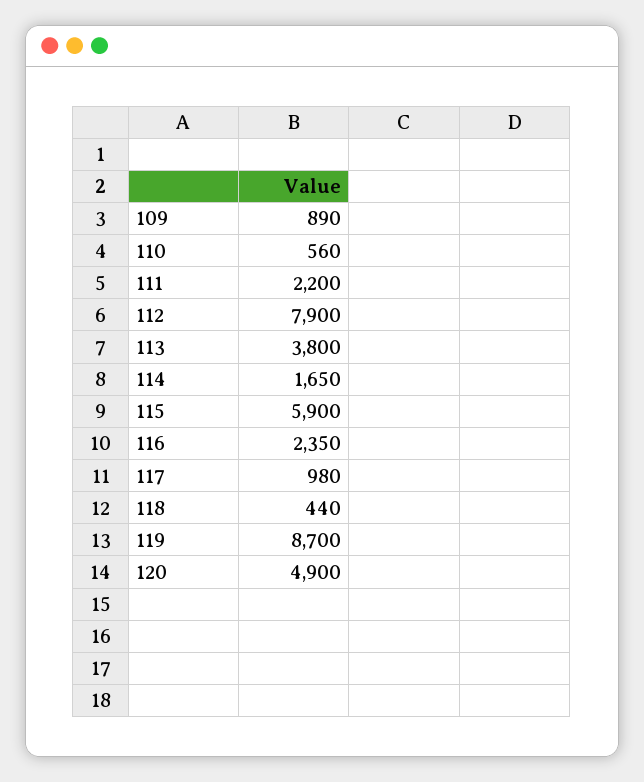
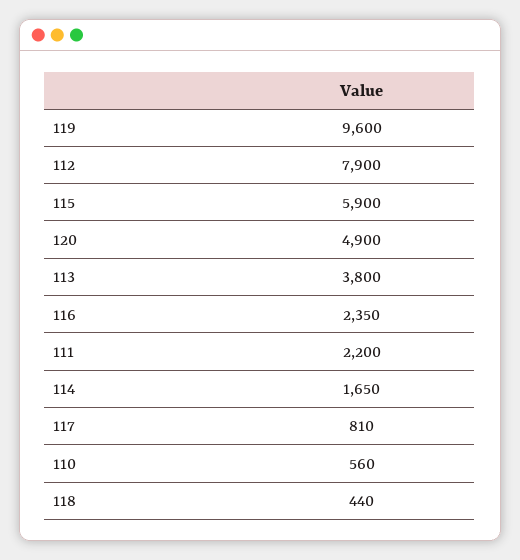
109: 890 -> none
117: 980 -> 810
119: 8700 -> 9600

